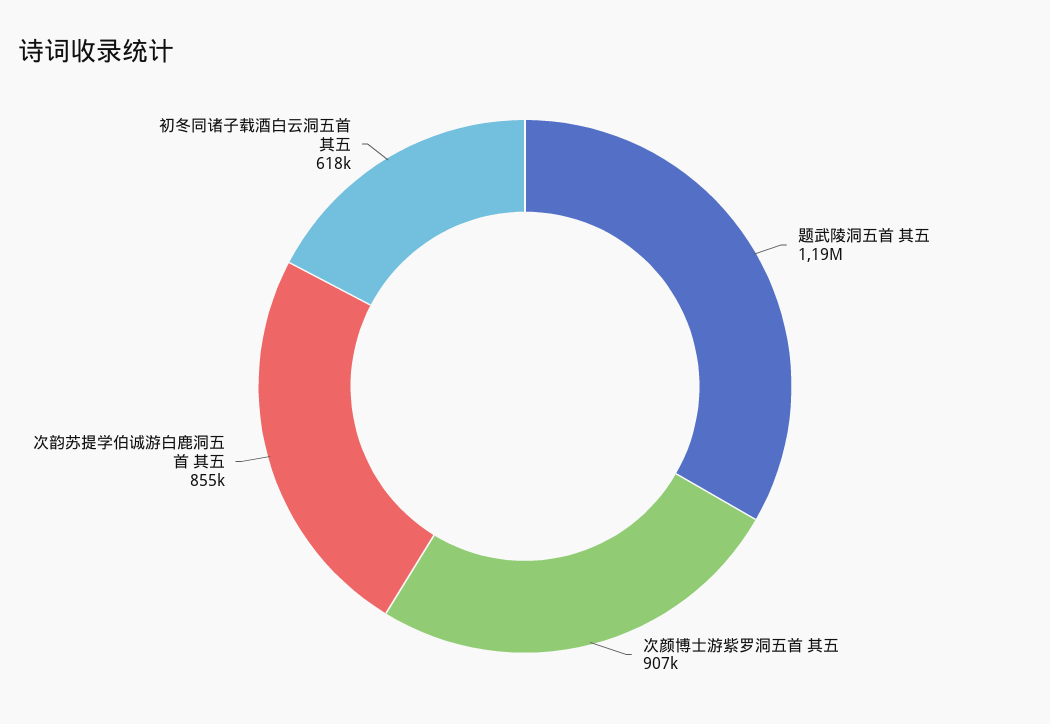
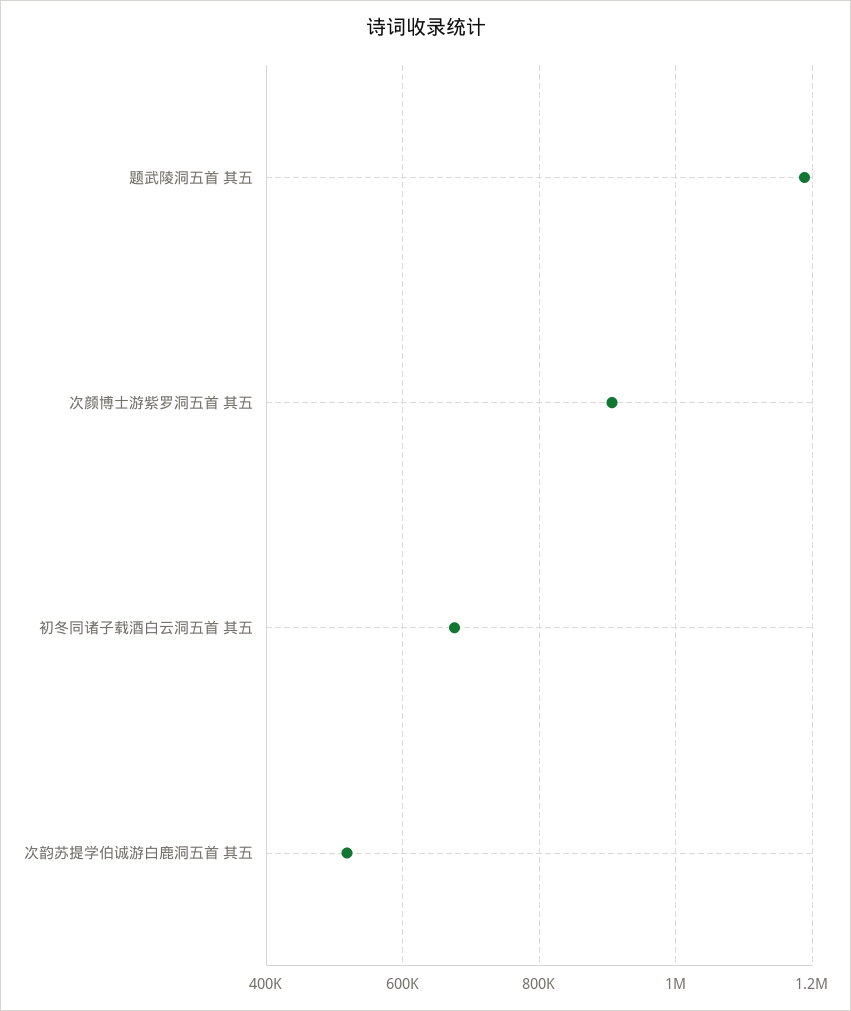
次韵苏提学伯诚游白鹿洞五首 其五: 855000 -> 520000
初冬同诸子载酒白云洞五首 其五: 618000 -> 680000

